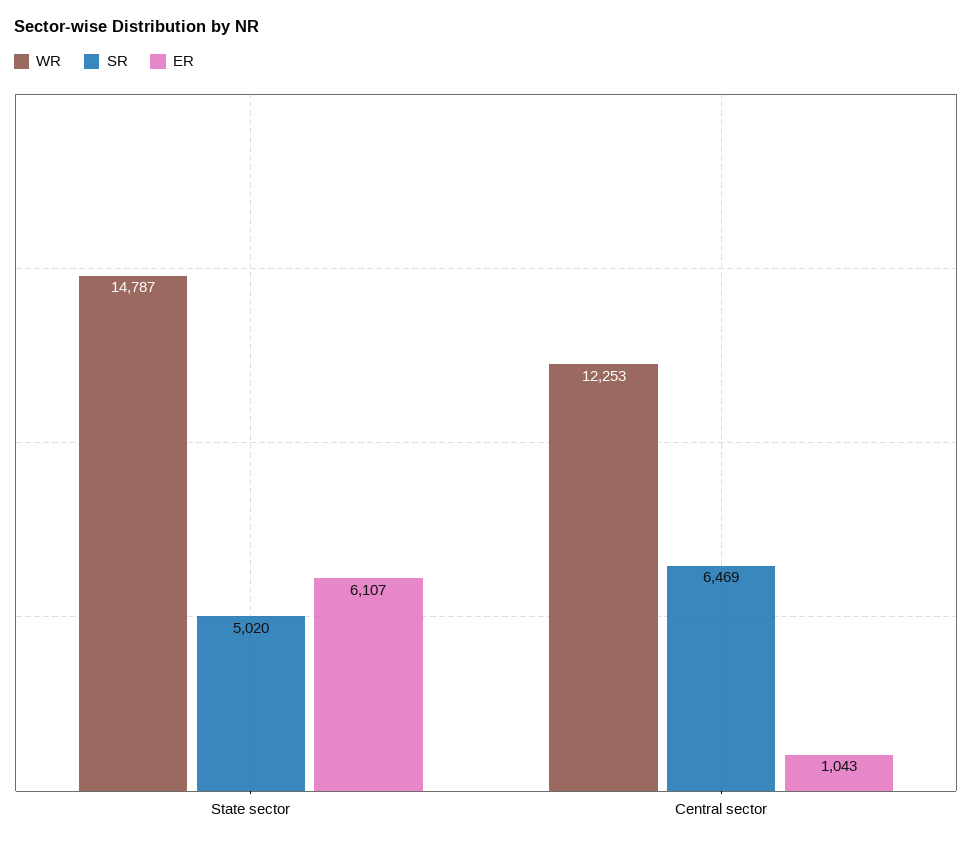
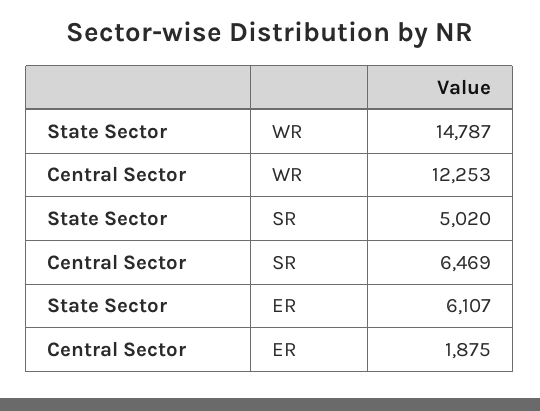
ER, Central sector: 1043 -> 1875

